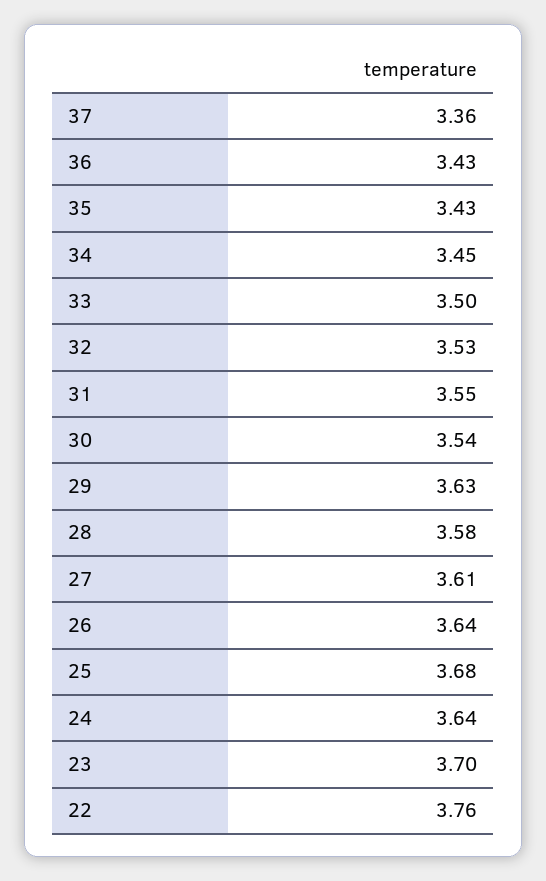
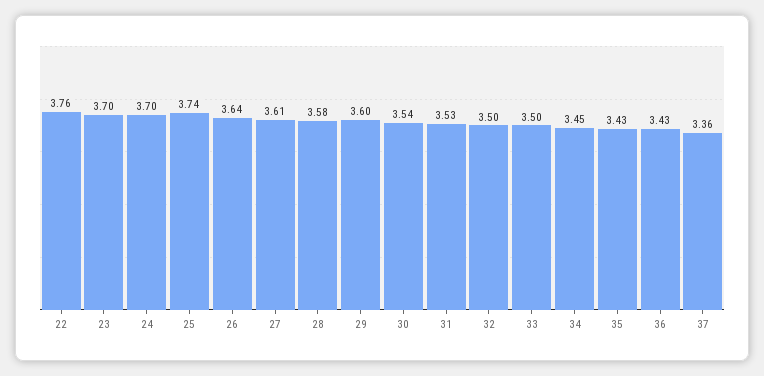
32: 3.53 -> 3.5
31: 3.55 -> 3.53
29: 3.63 -> 3.6
25: 3.68 -> 3.74
24: 3.64 -> 3.7

